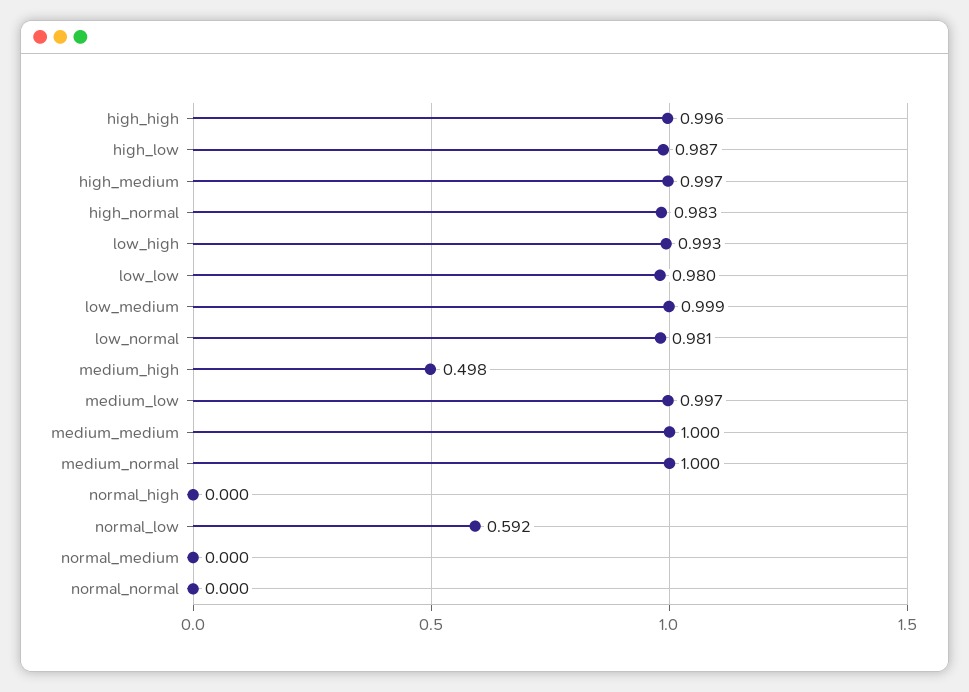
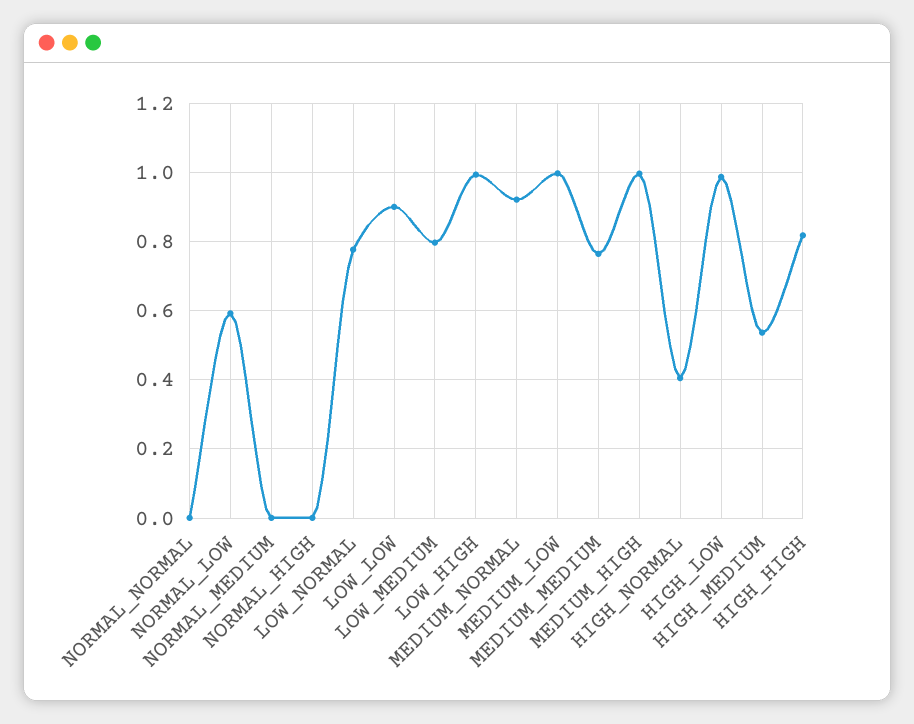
high_high: 0.996 -> 0.82
high_medium: 0.997 -> 0.54
high_normal: 0.983 -> 0.4
low_low: 0.98 -> 0.9
low_medium: 0.999 -> 0.8
low_normal: 0.981 -> 0.78
medium_high: 0.498 -> 1
medium_medium: 1 -> 0.76
medium_normal: 1 -> 0.92

